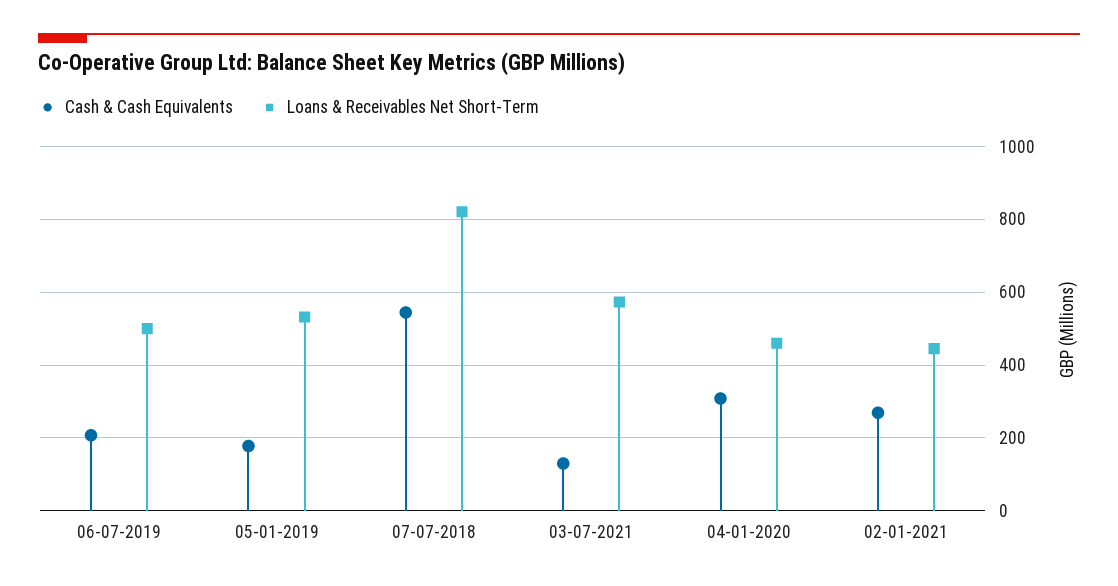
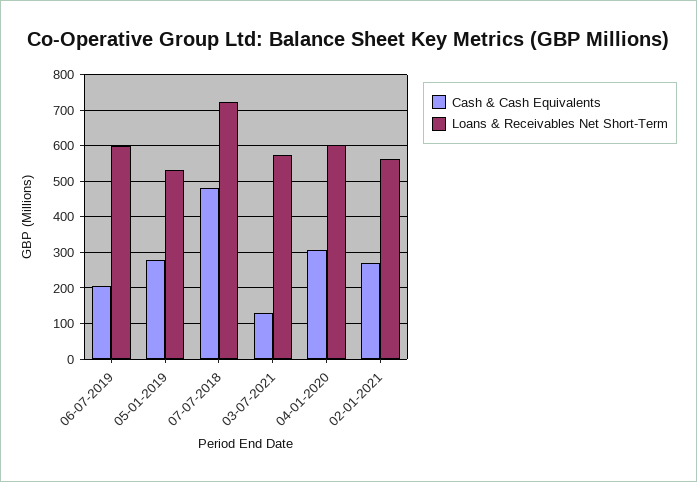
Loans & Receivables Net Short-Term, 06-07-2019: 500 -> 600
Cash & Cash Equivalents, 05-01-2019: 180 -> 280
Cash & Cash Equivalents, 07-07-2018: 540 -> 480
Loans & Receivables Net Short-Term, 07-07-2018: 820 -> 720
Loans & Receivables Net Short-Term, 04-01-2020: 460 -> 600
Loans & Receivables Net Short-Term, 02-01-2021: 440 -> 560

